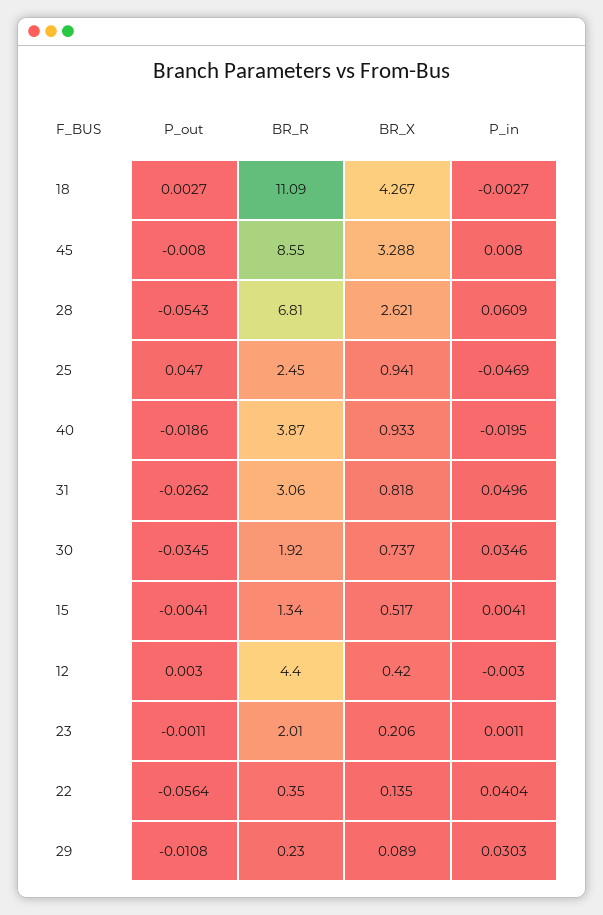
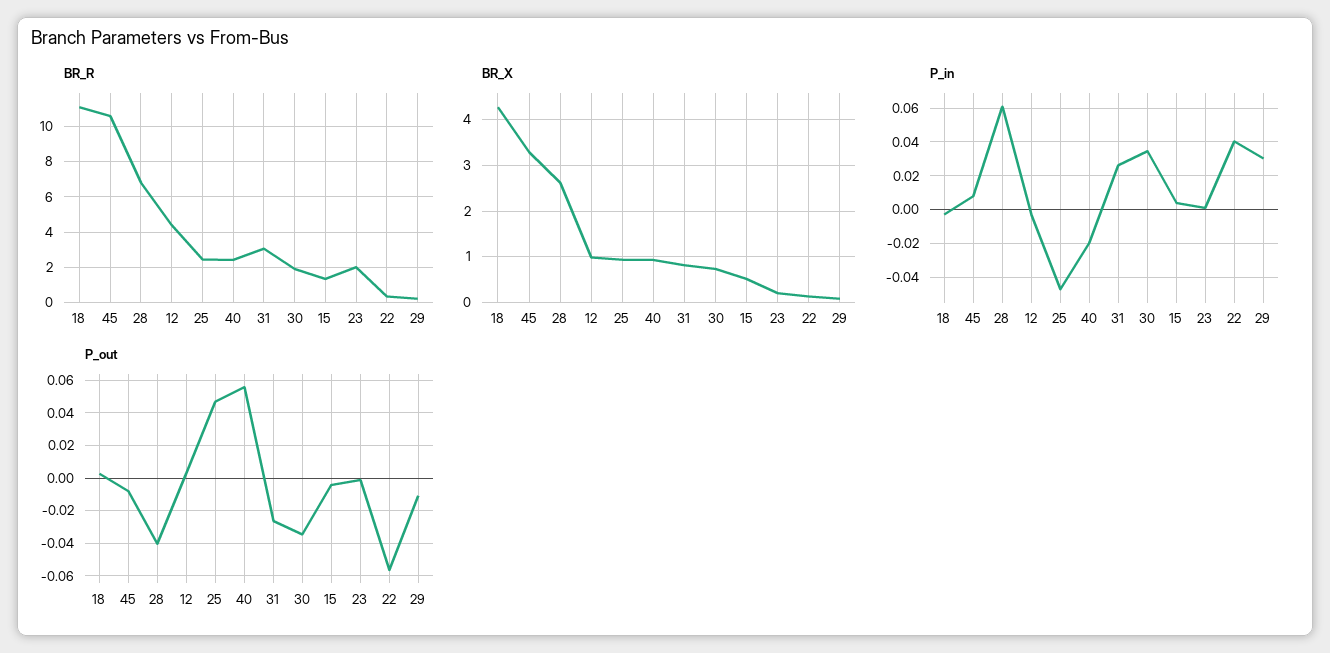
BR_R, 45: 8.55 -> 10.5
P_out, 28: -0.0543 -> -0.04
P_out, 40: -0.0186 -> 0.055
BR_R, 40: 3.87 -> 2.5
P_in, 31: 0.0496 -> 0.025
BR_X, 12: 0.42 -> 1

